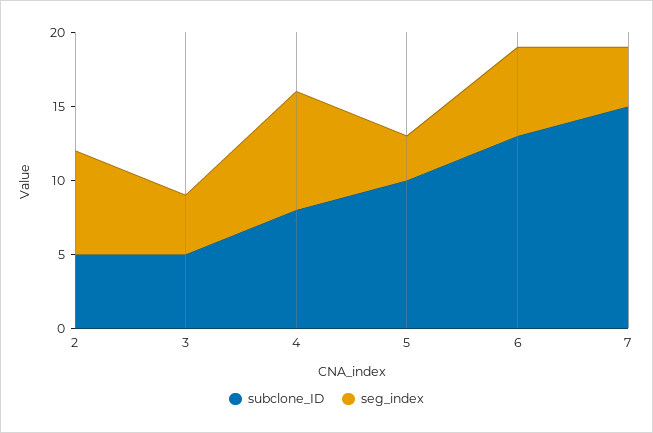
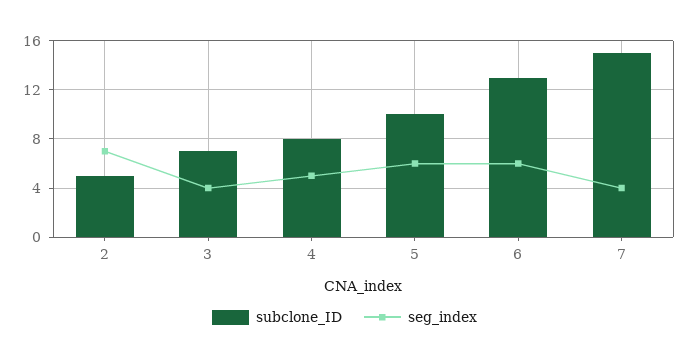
subclone_ID, 3: 5 -> 7
seg_index, 4: 8 -> 5
seg_index, 5: 3 -> 6

